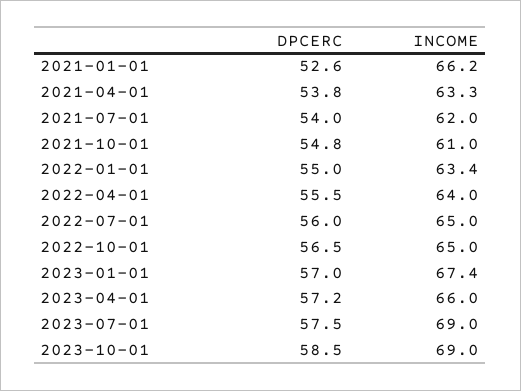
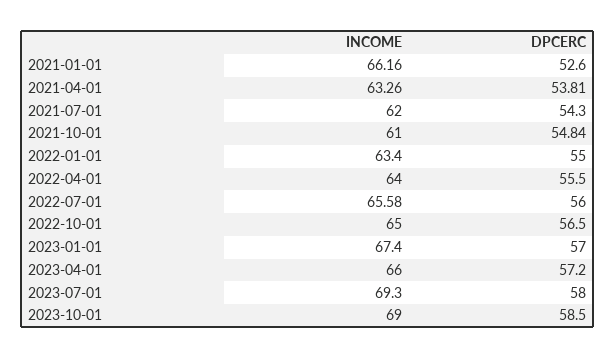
DPCERC, 2021-07-01: 54 -> 54.3
INCOME, 2022-07-01: 65 -> 65.58
DPCERC, 2023-07-01: 57.5 -> 58
INCOME, 2023-07-01: 69 -> 69.3

